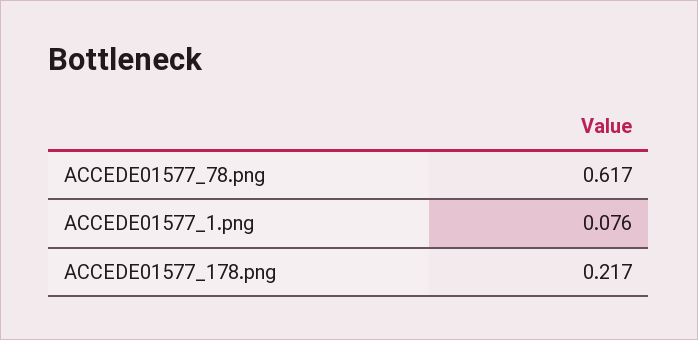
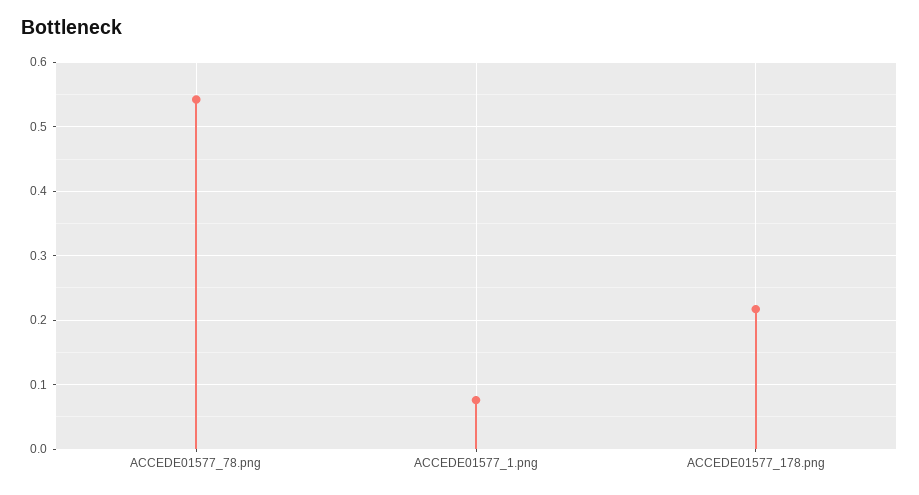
ACCEDE01577_78.png: 0.617 -> 0.54

